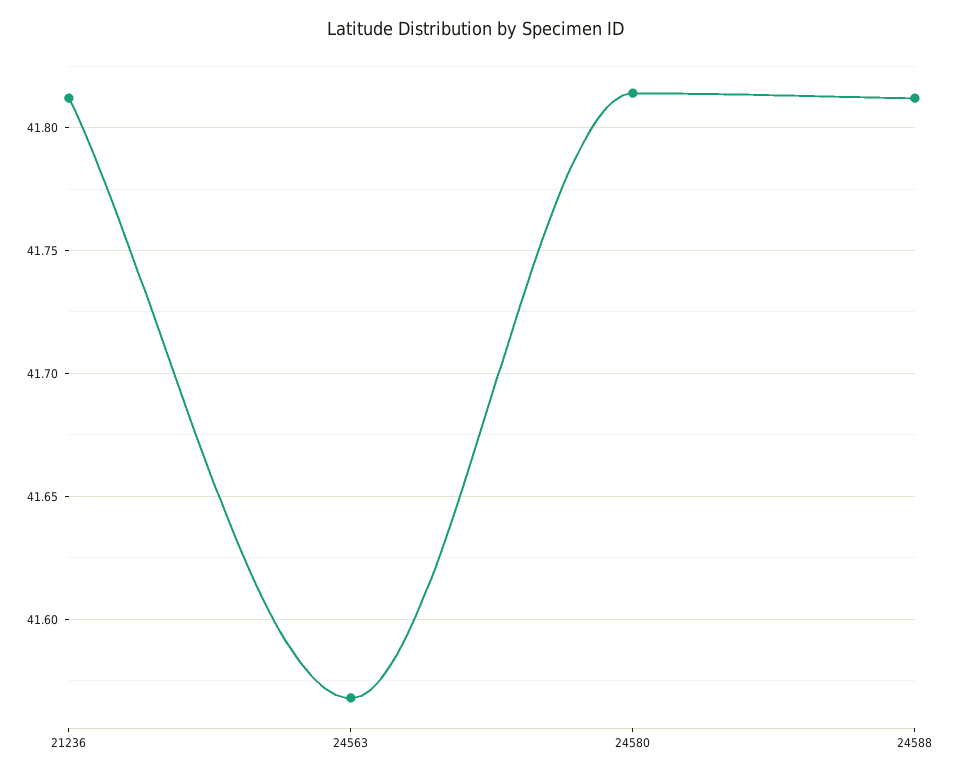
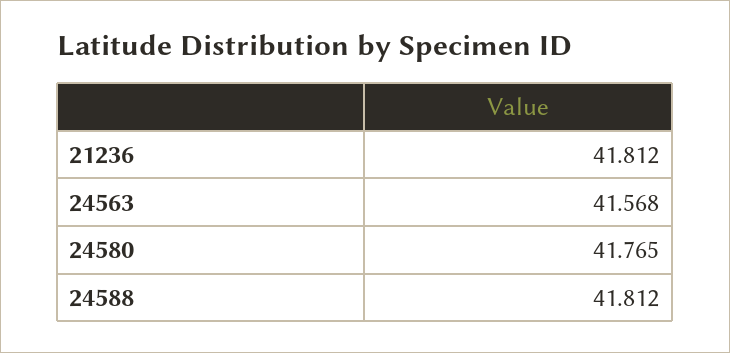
24580: 41.815 -> 41.765

